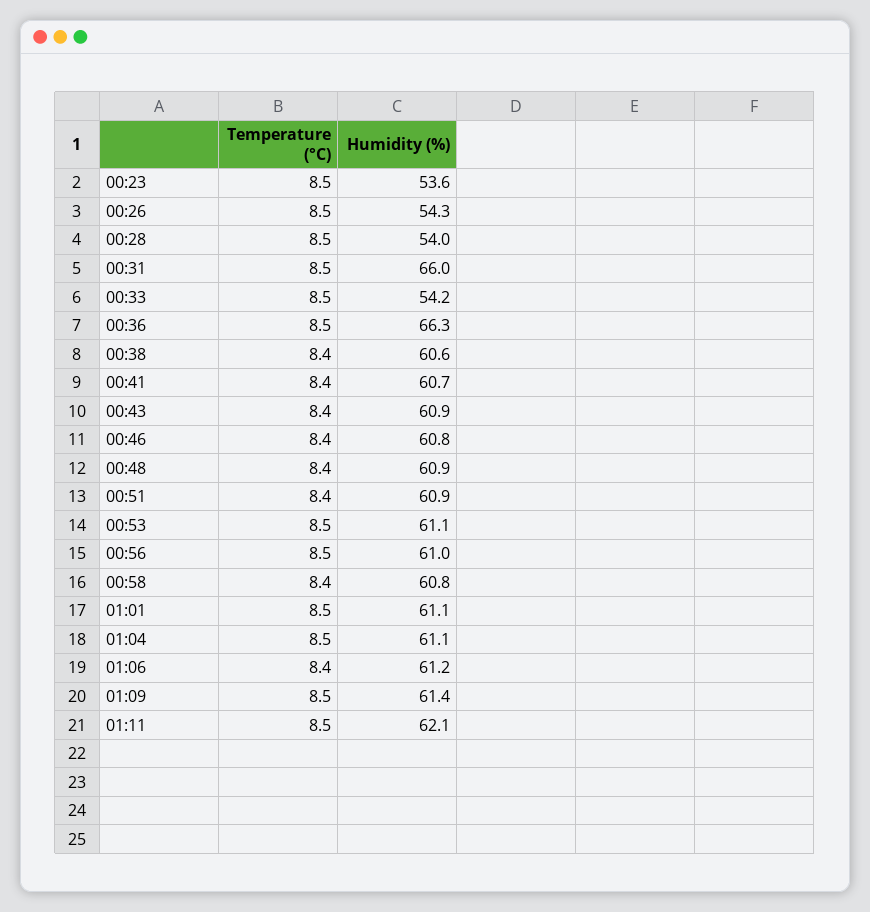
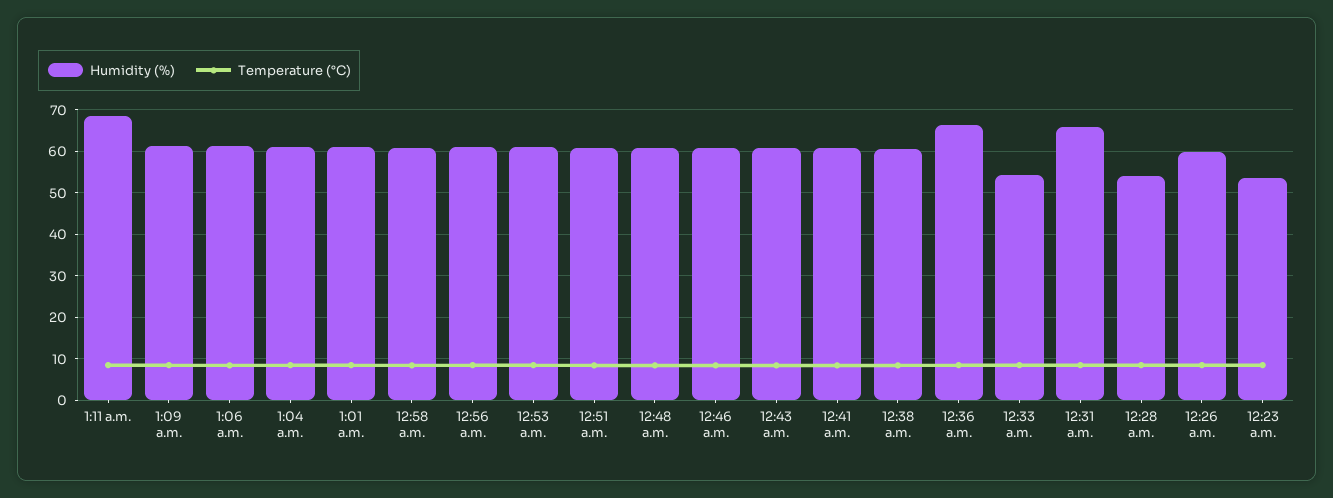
Humidity (%), 00:26: 54.3 -> 60
Humidity (%), 01:11: 62.1 -> 68

